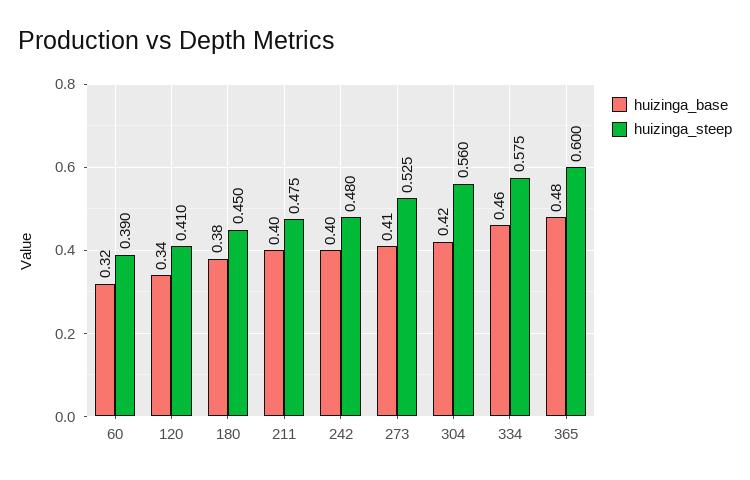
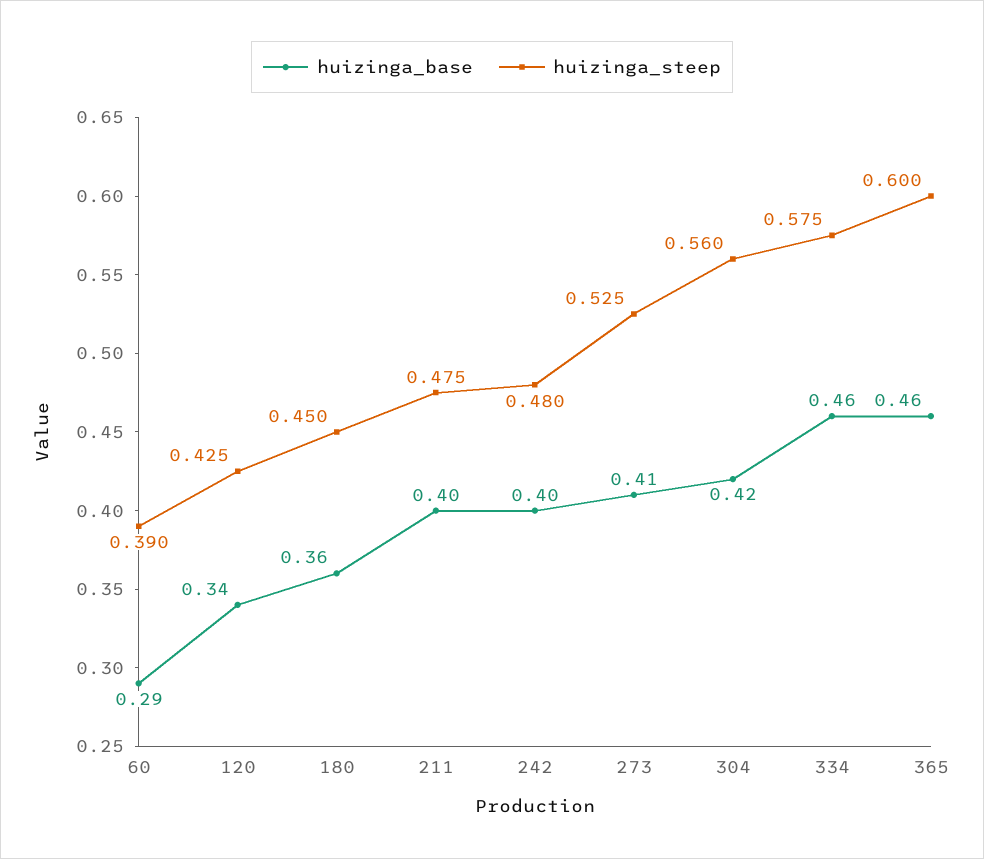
huizinga_base, 60: 0.32 -> 0.29
huizinga_steep, 120: 0.41 -> 0.425
huizinga_base, 180: 0.38 -> 0.36
huizinga_base, 365: 0.48 -> 0.46

